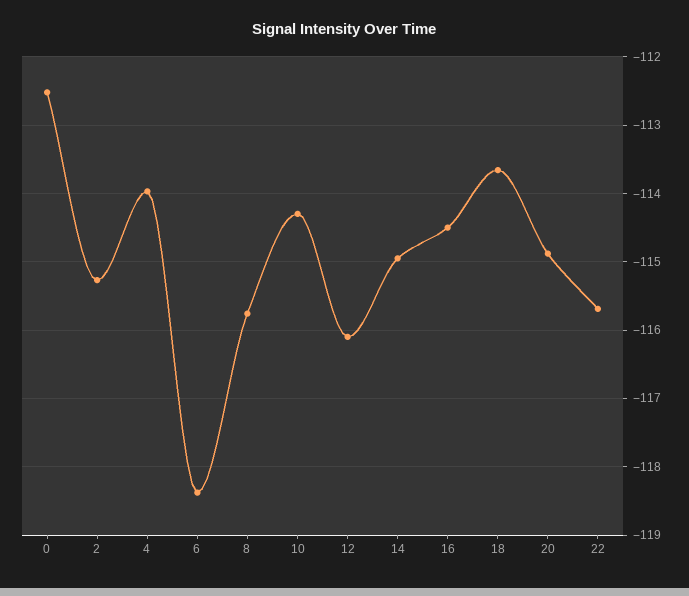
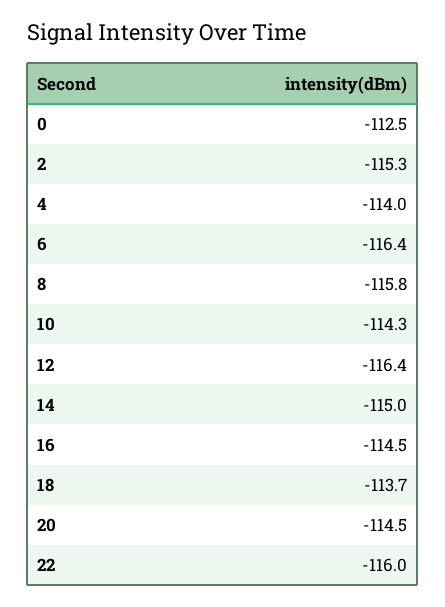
6: -118.4 -> -116.4
12: -116.1 -> -116.4
20: -114.9 -> -114.5
22: -115.7 -> -116

